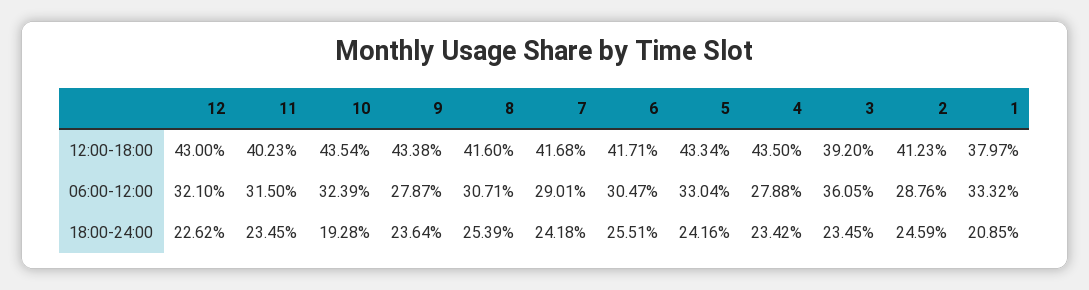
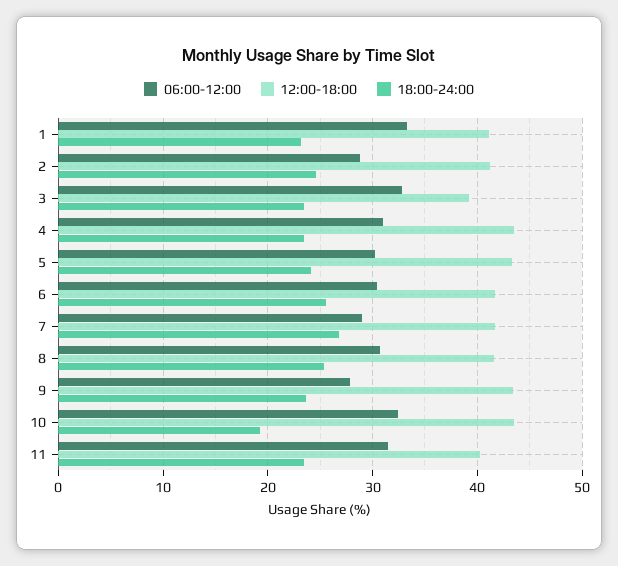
12:00-18:00, 12: 43 -> none
12:00-18:00, 1: 37.97 -> 41
06:00-12:00, 12: 32.1 -> none
06:00-12:00, 5: 33.04 -> 30
06:00-12:00, 4: 27.88 -> 31
06:00-12:00, 3: 36.05 -> 33
18:00-24:00, 12: 22.62 -> none
18:00-24:00, 7: 24.18 -> 27
18:00-24:00, 1: 20.85 -> 23

